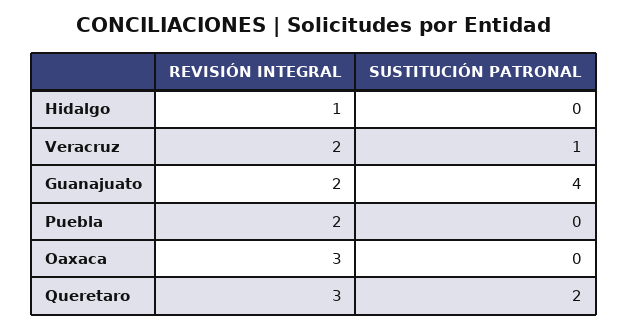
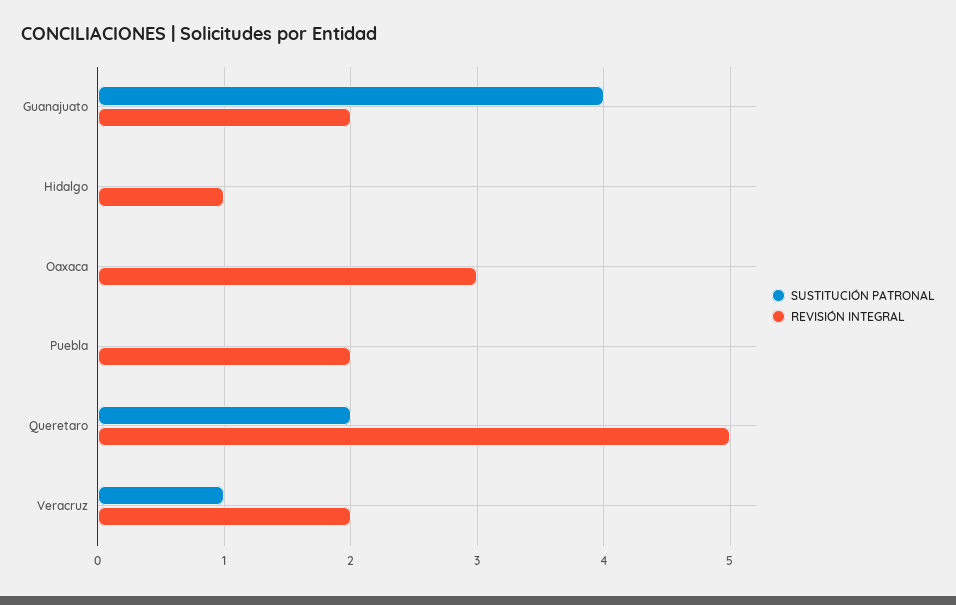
REVISIÓN INTEGRAL, Queretaro: 3 -> 5

